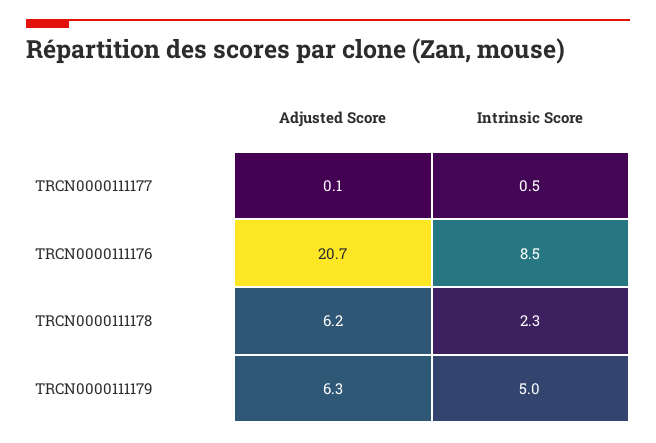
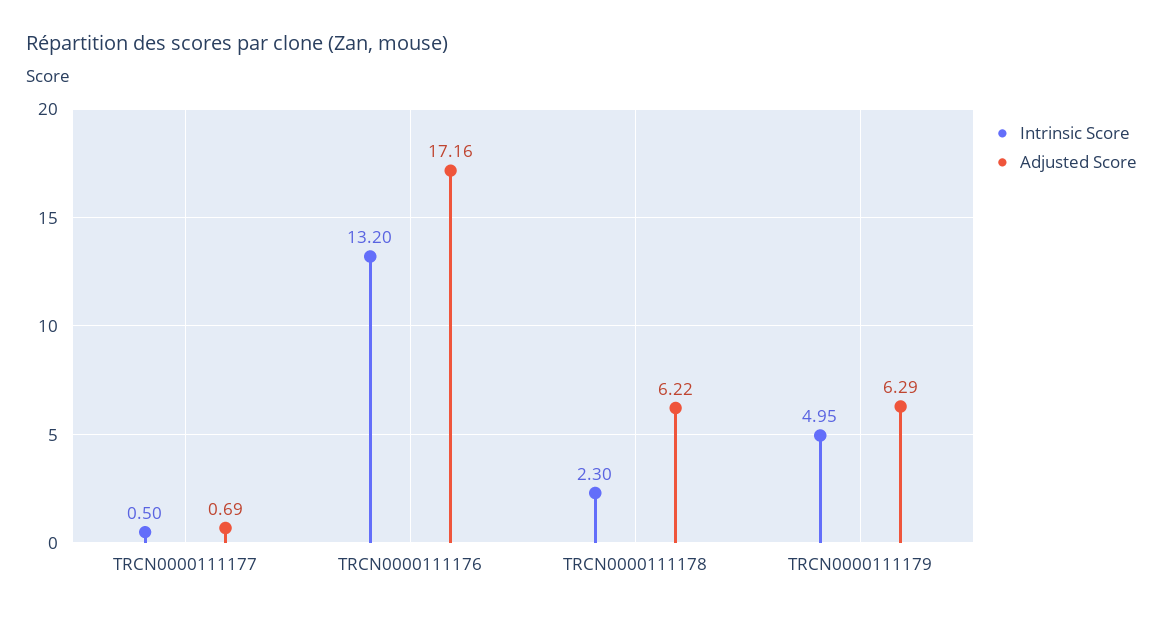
Adjusted Score, TRCN0000111177: 0.1 -> 0.69
Adjusted Score, TRCN0000111176: 20.7 -> 17.16
Intrinsic Score, TRCN0000111176: 8.5 -> 13.2

